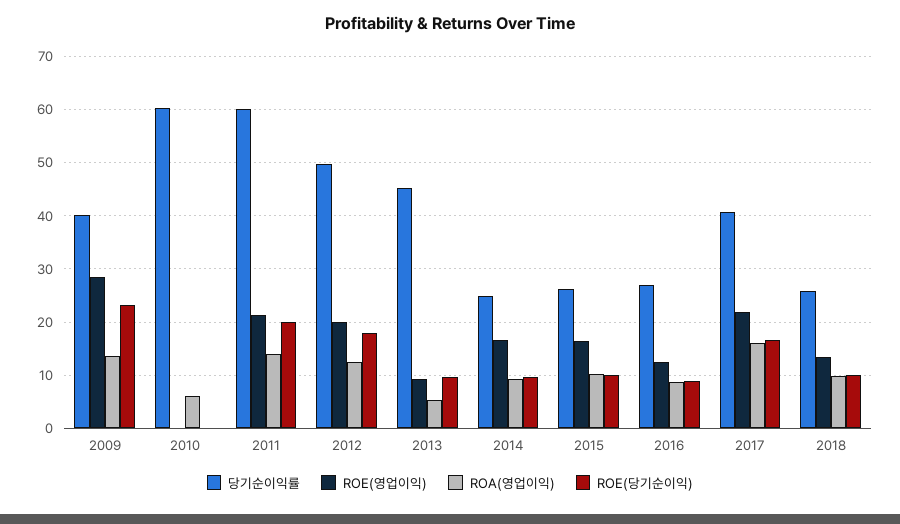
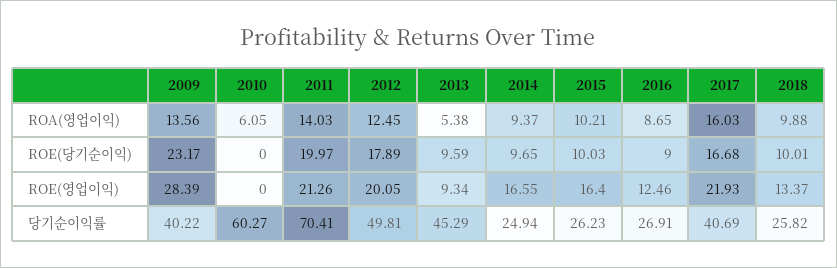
당기순이익률, 2011: 60 -> 70.41

